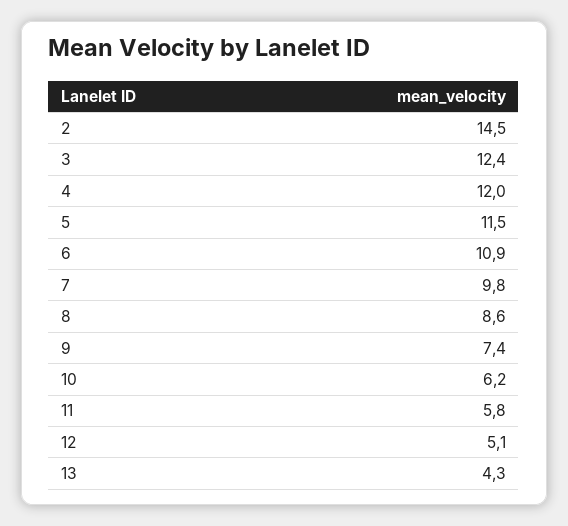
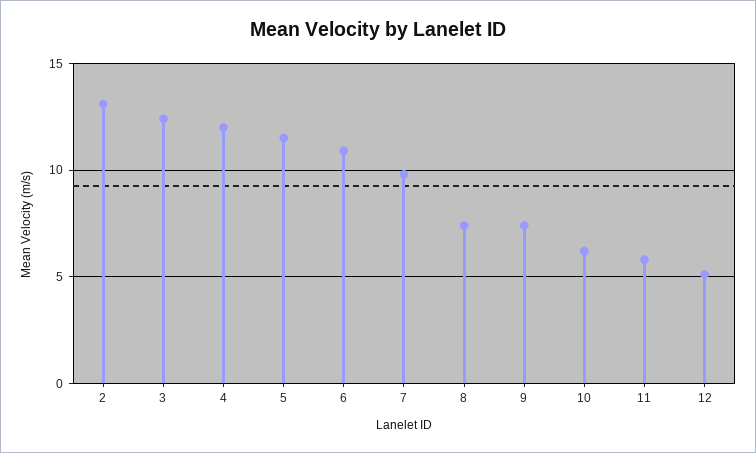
2: 14.5 -> 13
8: 8.6 -> 7.5
13: 4.3 -> none

